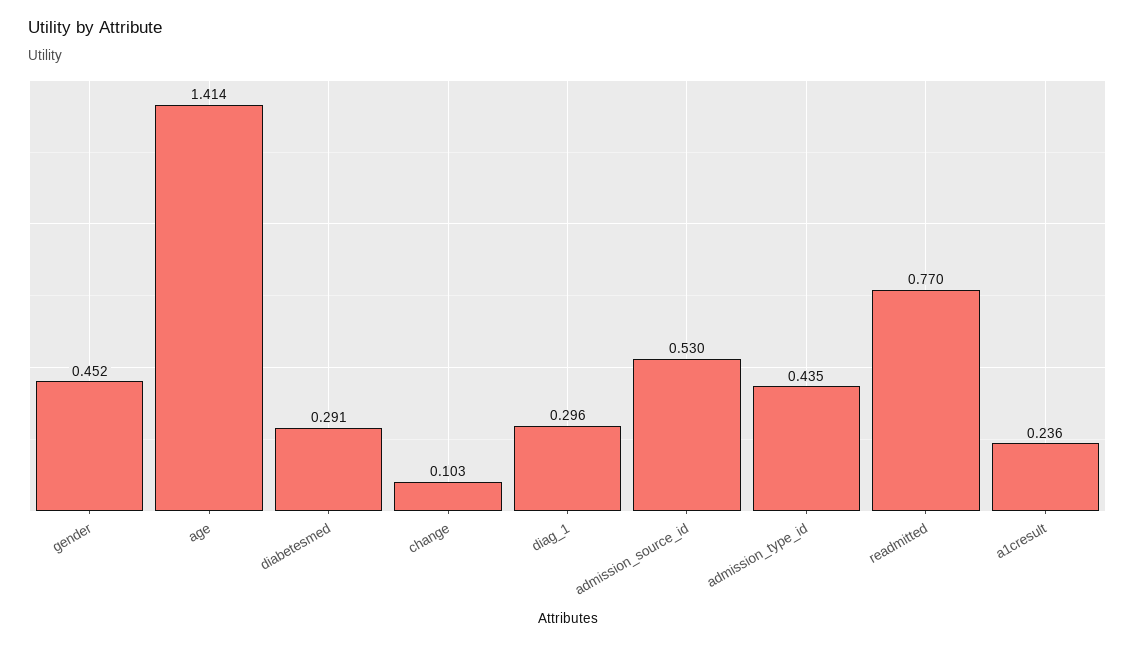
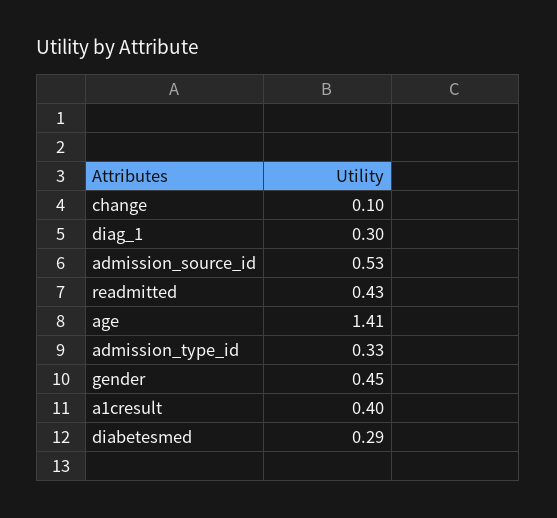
admission_type_id: 0.435 -> 0.33
readmitted: 0.77 -> 0.43
a1cresult: 0.236 -> 0.4

